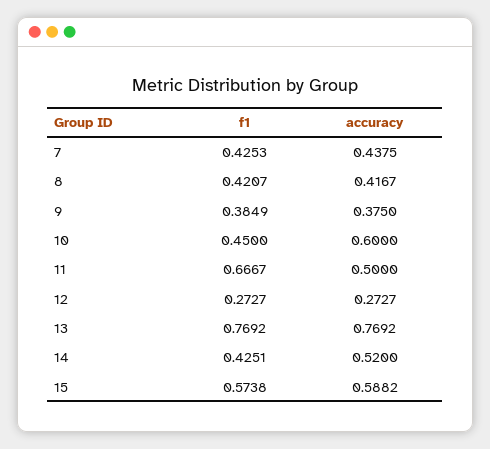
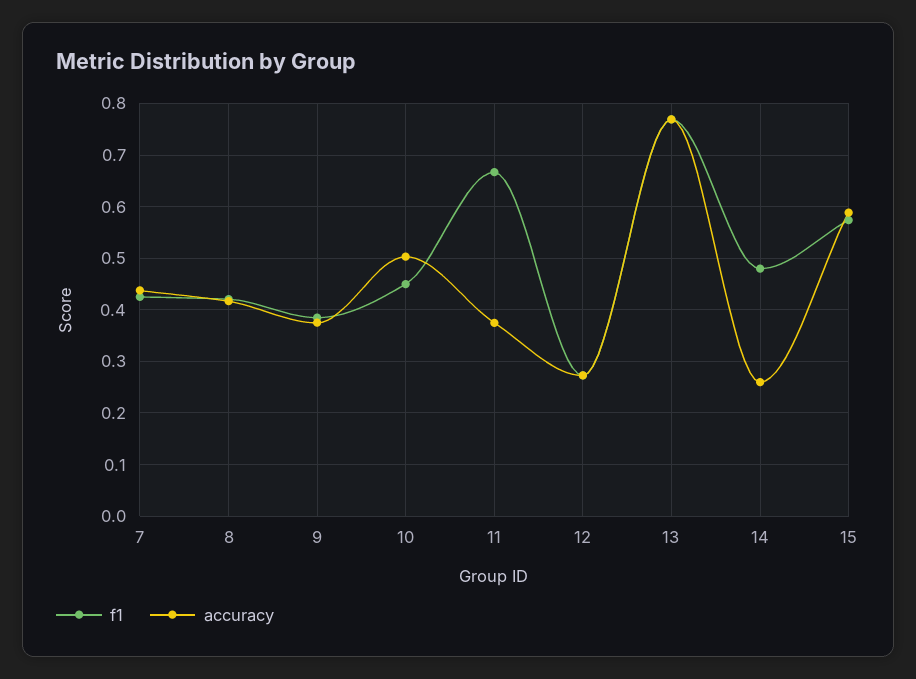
accuracy, 10: 0.6 -> 0.5
accuracy, 11: 0.5 -> 0.38
f1, 14: 0.4251 -> 0.48
accuracy, 14: 0.52 -> 0.26

